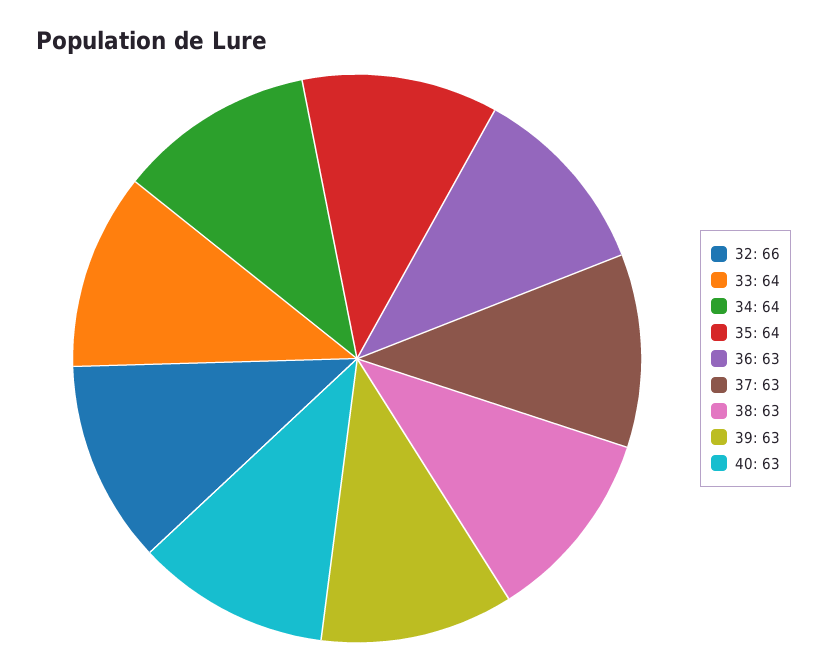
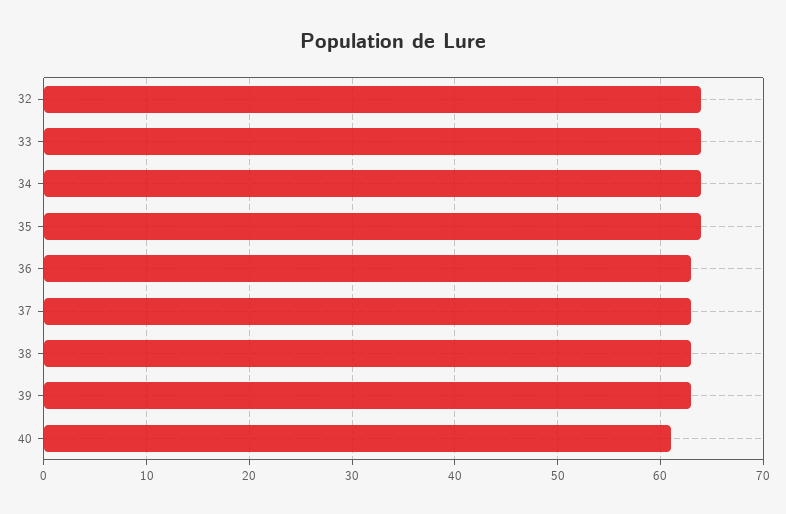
32: 66 -> 64
40: 63 -> 61

